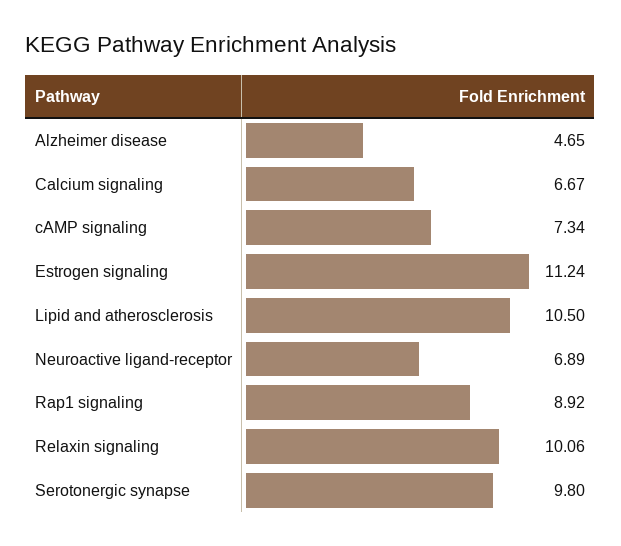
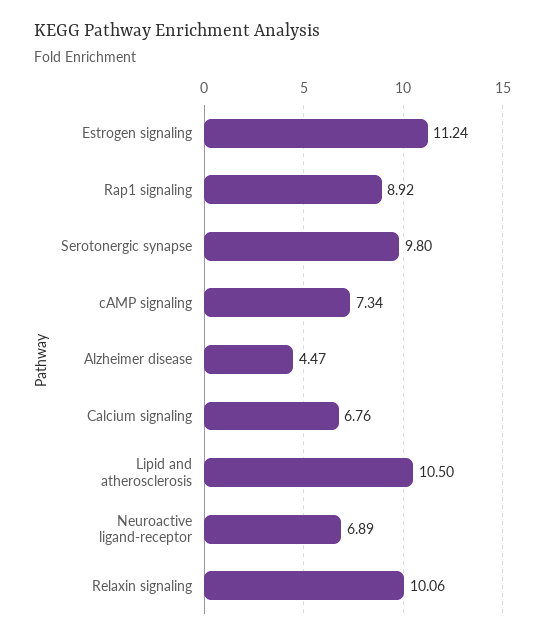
Alzheimer disease: 4.65 -> 4.47
Calcium signaling: 6.67 -> 6.76

